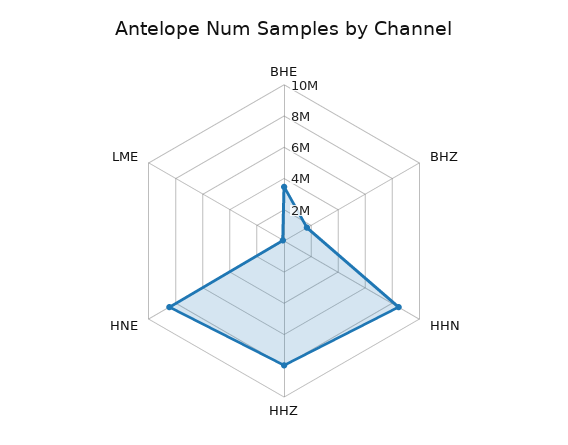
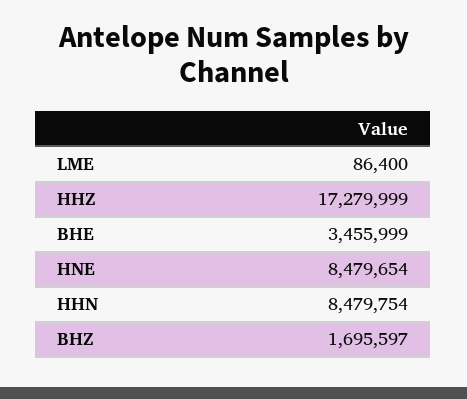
HHZ: 8000000 -> 17279999

